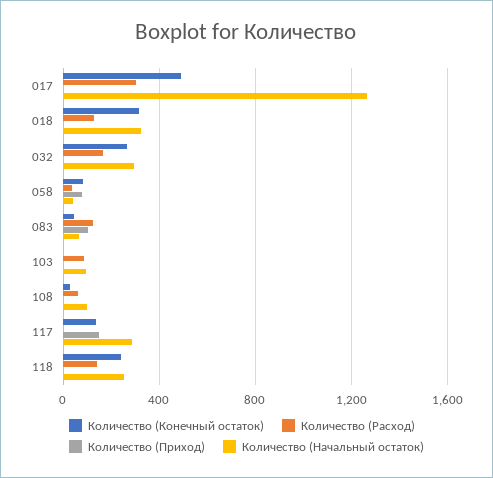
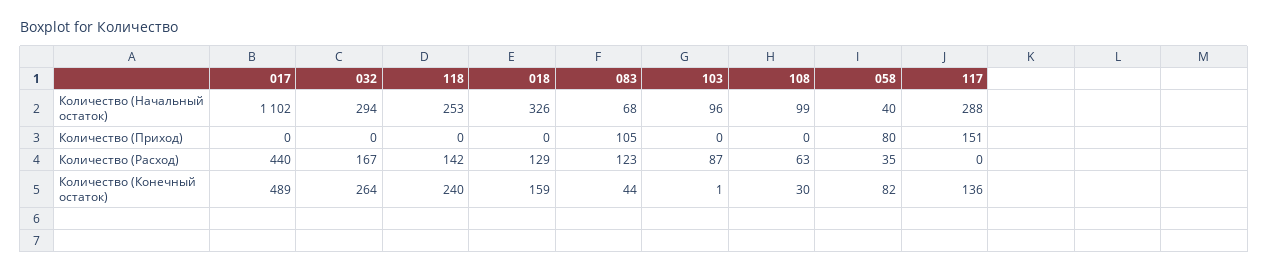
Количество (Расход), 017: 300 -> 440
Количество (Начальный остаток), 017: 1250 -> 1102
Количество (Конечный остаток), 018: 300 -> 159

